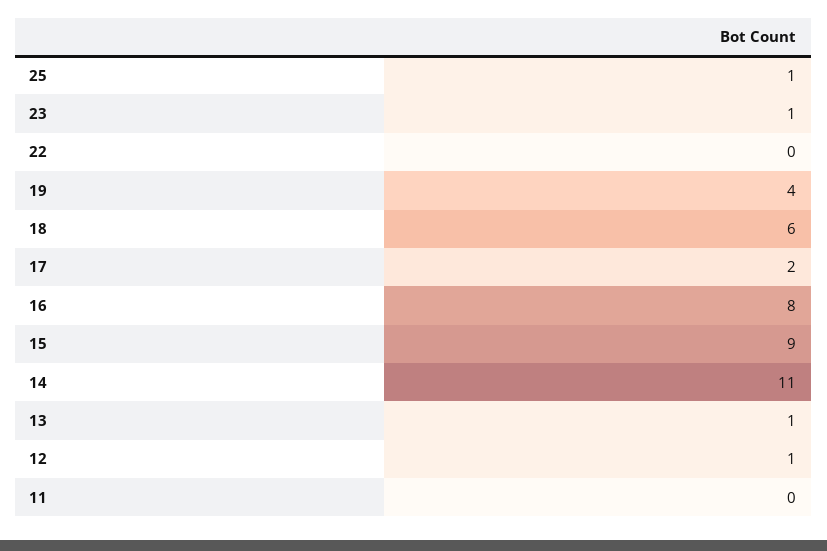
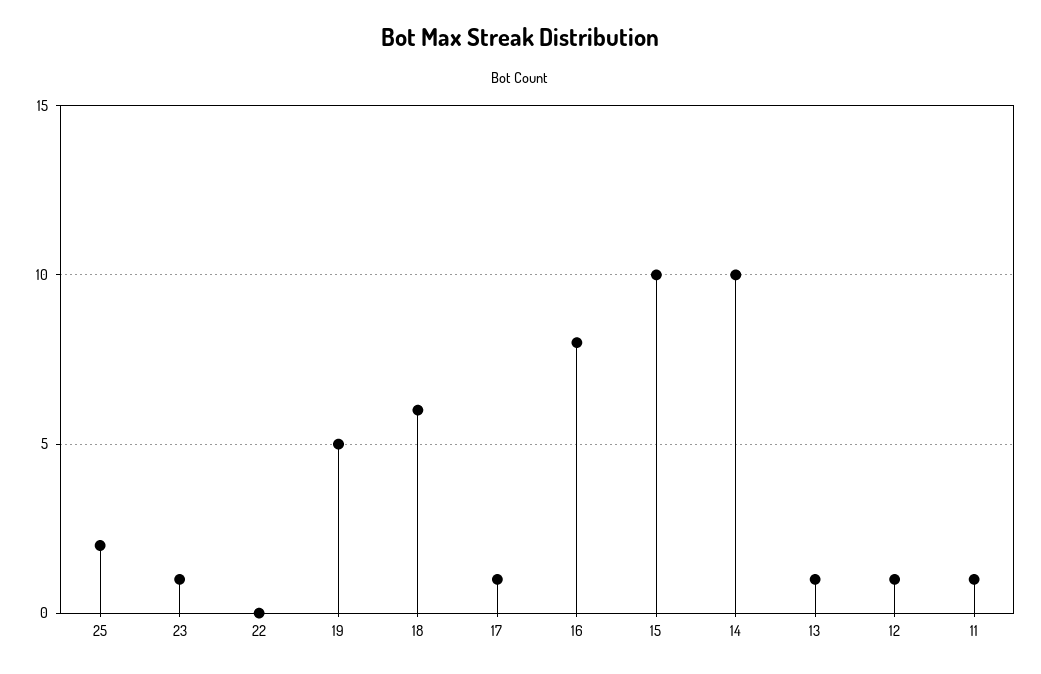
25: 1 -> 2
19: 4 -> 5
17: 2 -> 1
15: 9 -> 10
14: 11 -> 10
11: 0 -> 1

